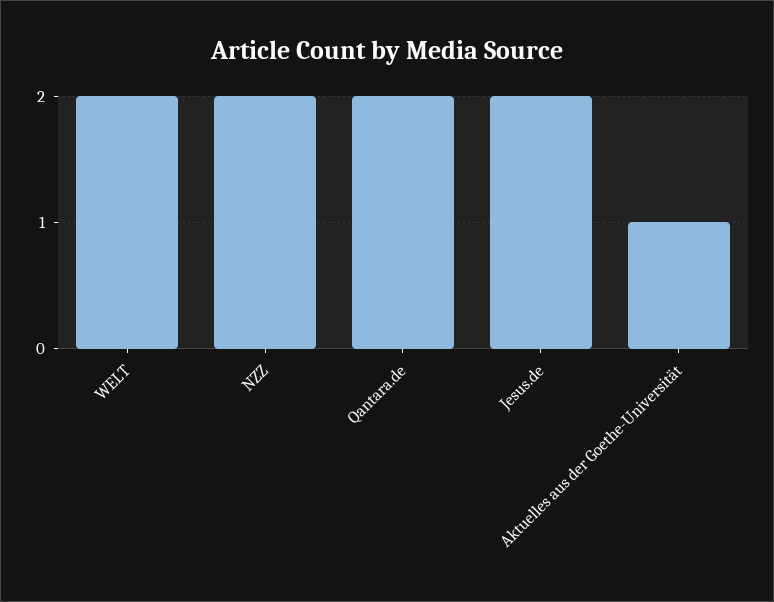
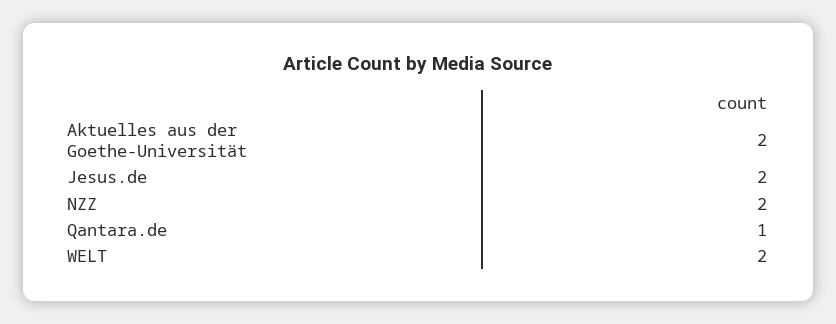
Qantara.de: 2 -> 1
Aktuelles aus der Goethe-Universität: 1 -> 2

